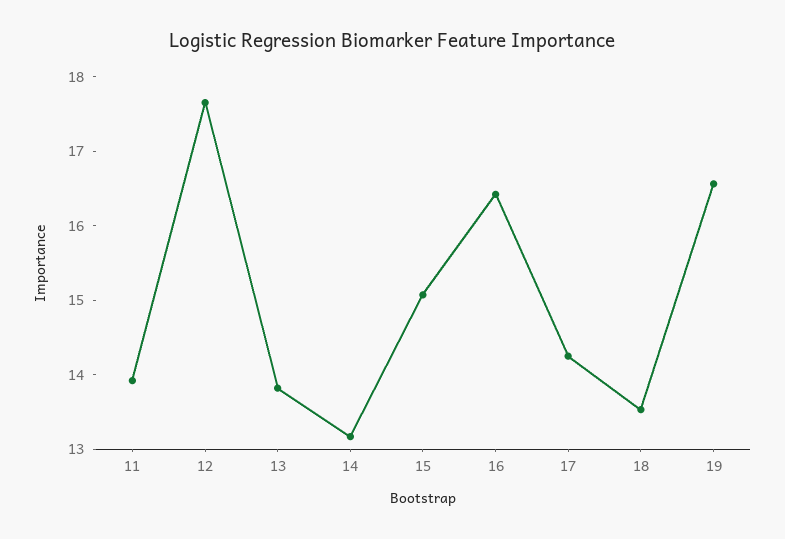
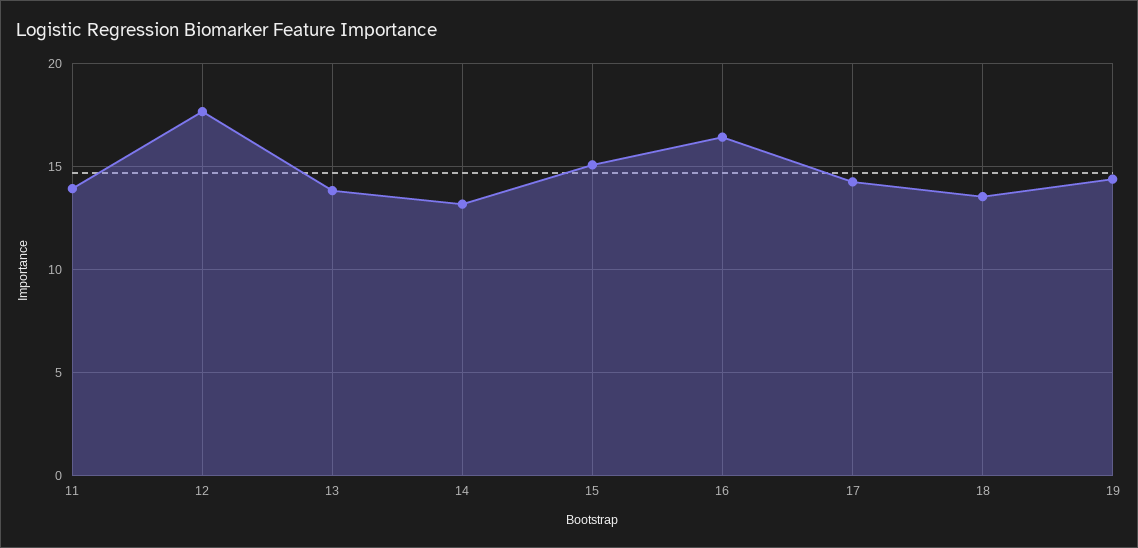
19: 16.6 -> 14.5

